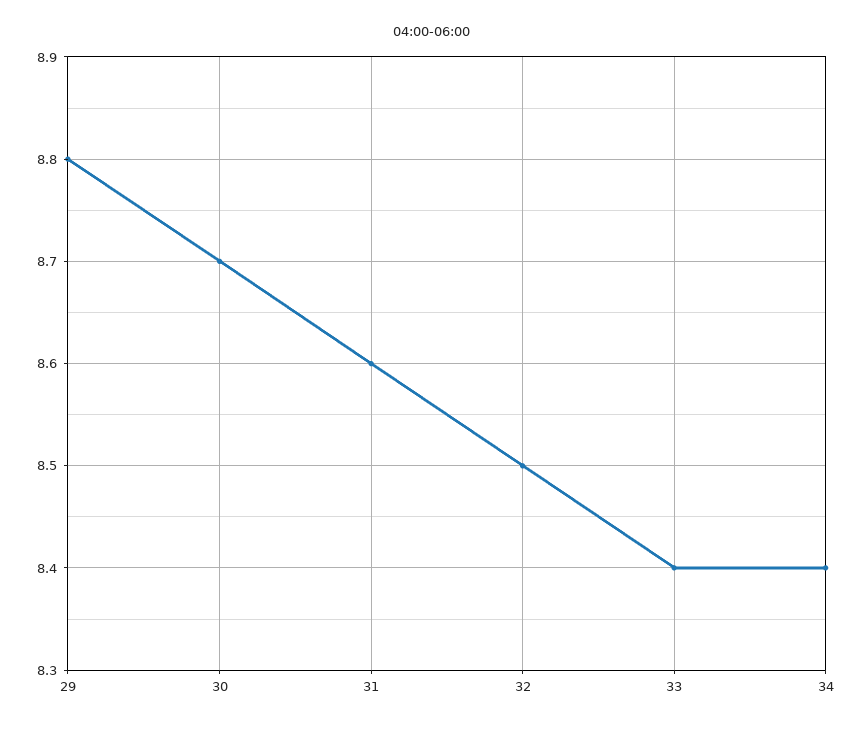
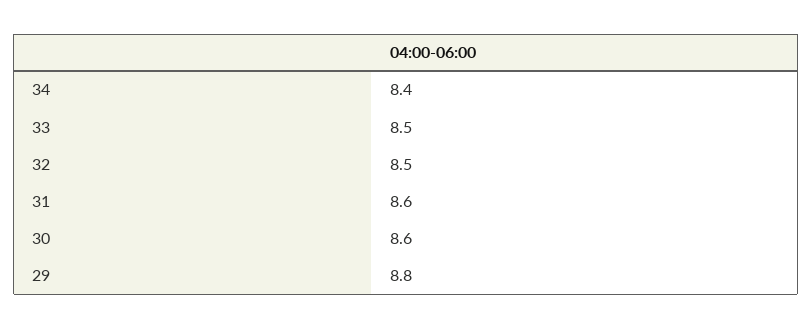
30: 8.7 -> 8.6
33: 8.4 -> 8.5

